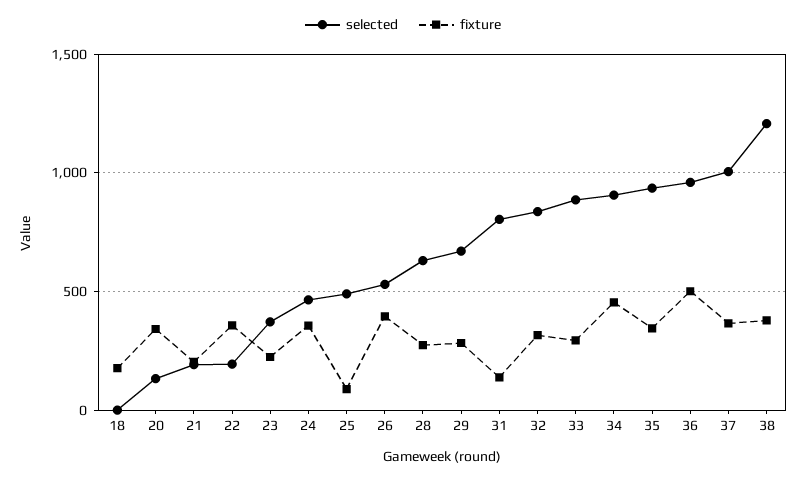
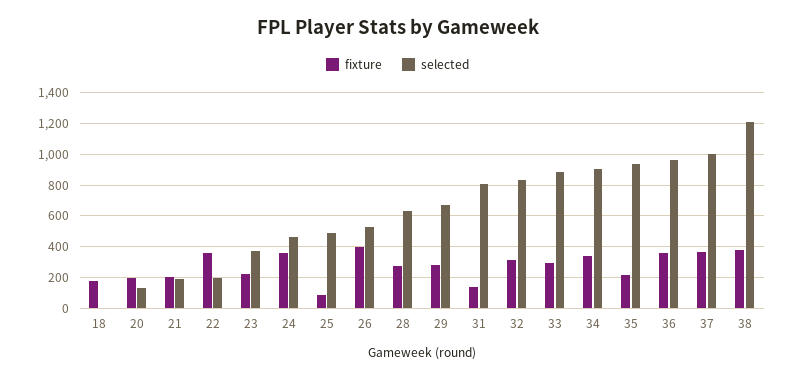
fixture, 20: 350 -> 200
fixture, 34: 450 -> 350
fixture, 35: 350 -> 200
fixture, 36: 500 -> 350

